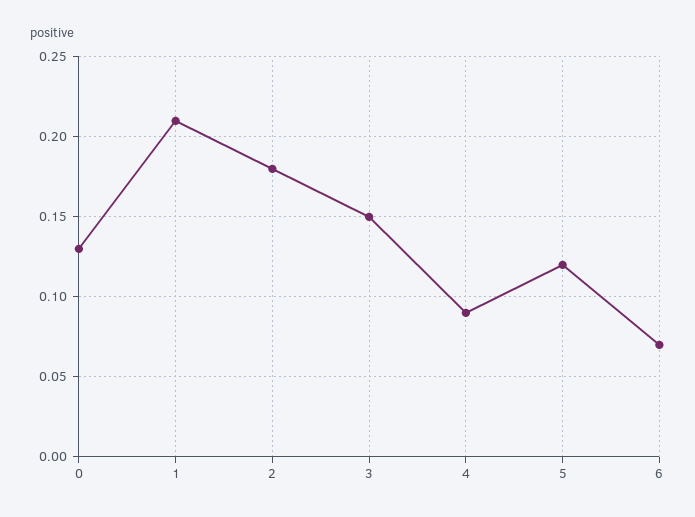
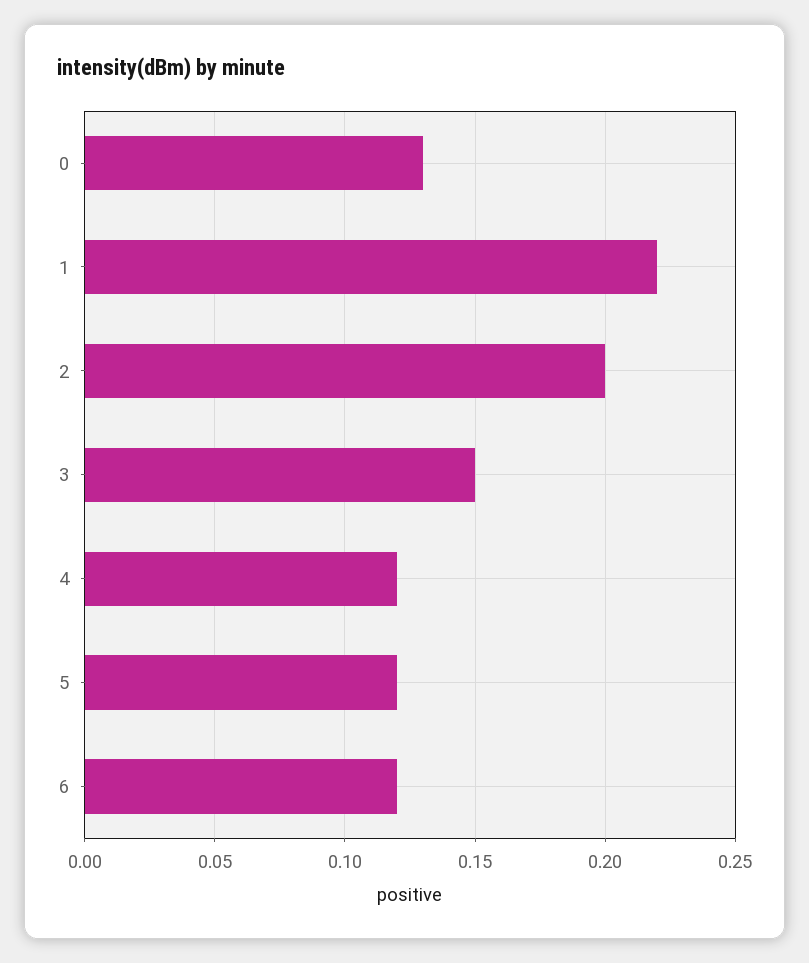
1: 0.21 -> 0.22
2: 0.18 -> 0.2
4: 0.09 -> 0.12
6: 0.07 -> 0.12

